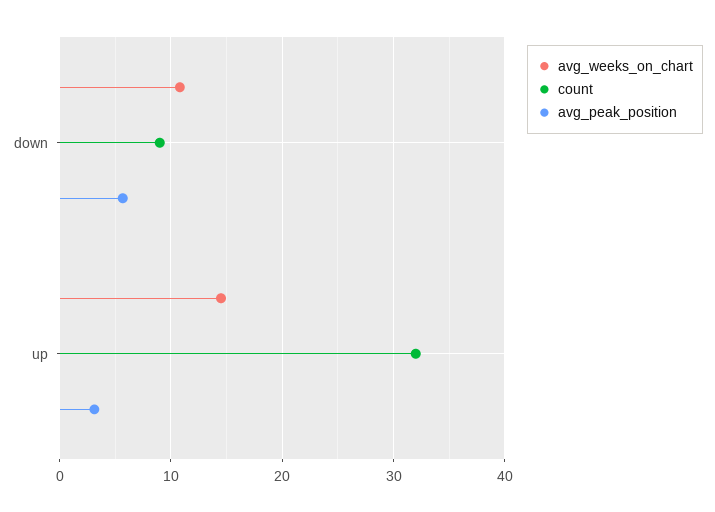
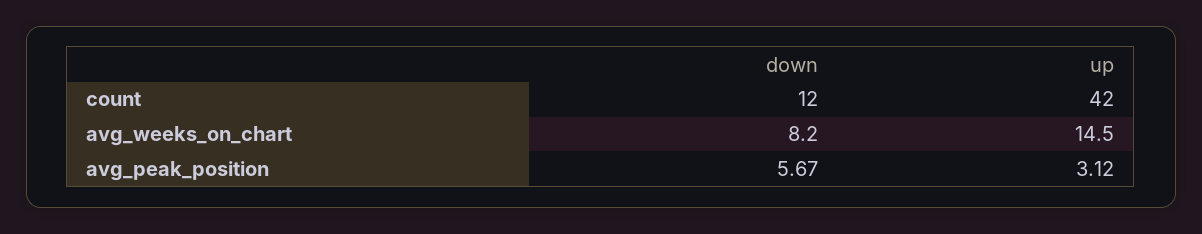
avg_weeks_on_chart, down: 11 -> 8.2
count, down: 9 -> 12
count, up: 32 -> 42

